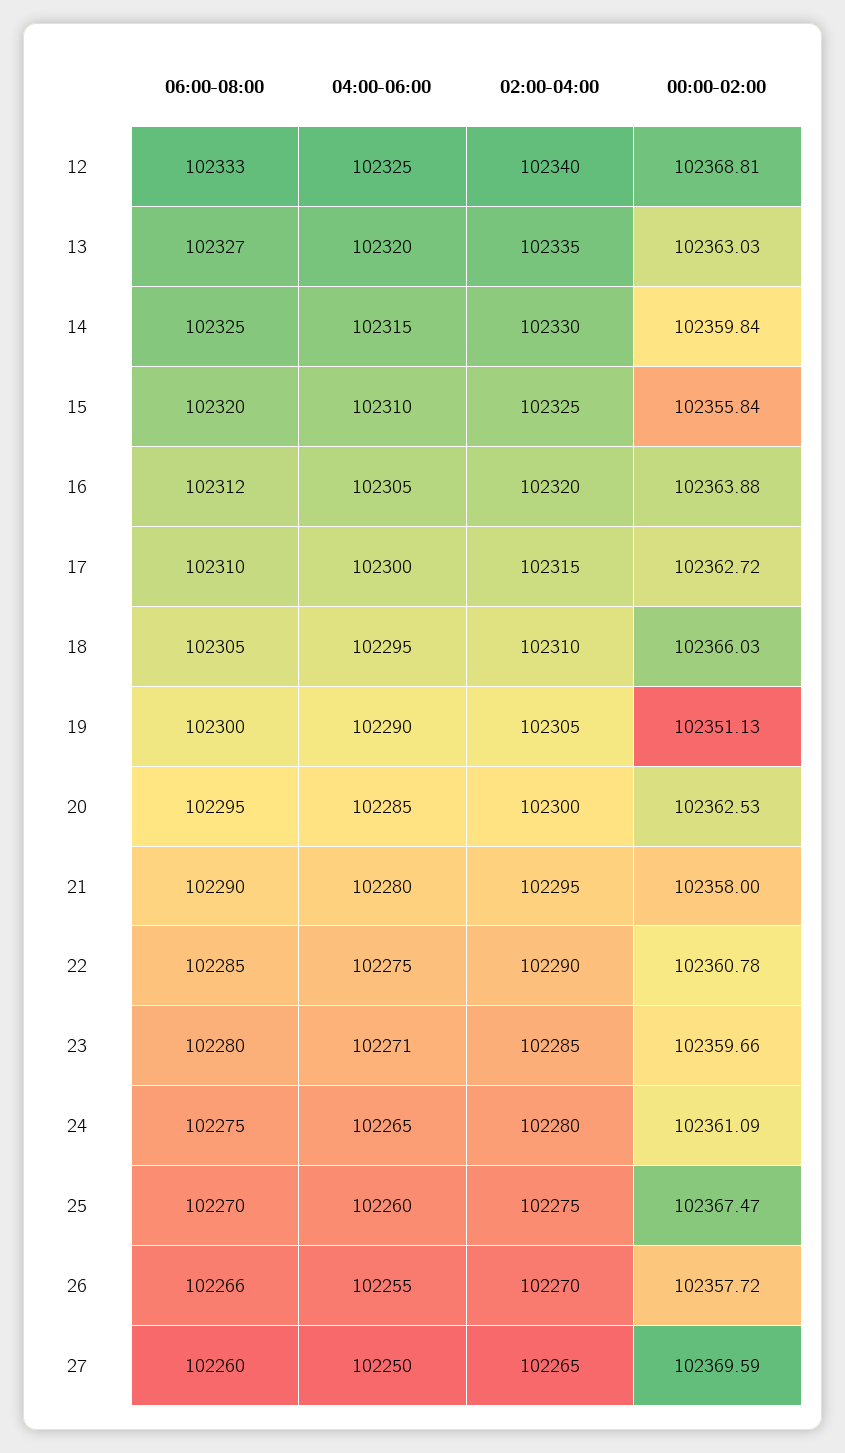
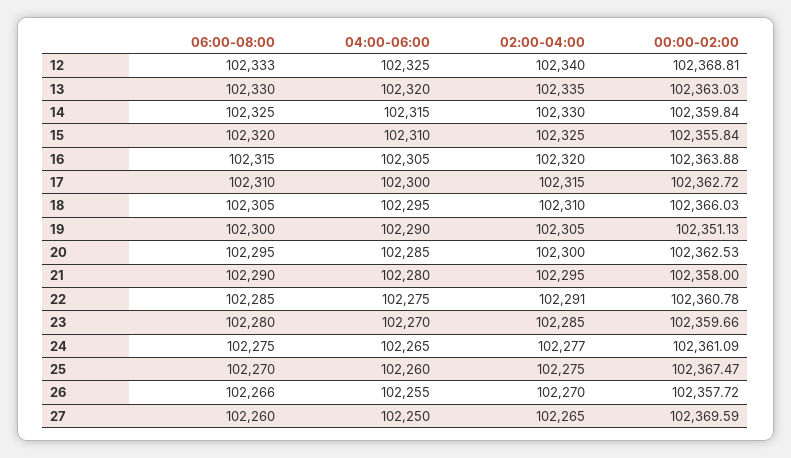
06:00-08:00, 13: 102327 -> 102330
06:00-08:00, 16: 102312 -> 102315
02:00-04:00, 22: 102290 -> 102291
04:00-06:00, 23: 102271 -> 102270
02:00-04:00, 24: 102280 -> 102277

